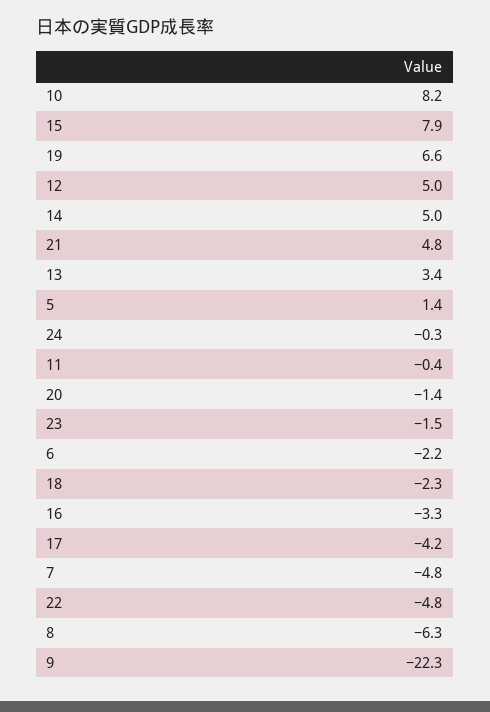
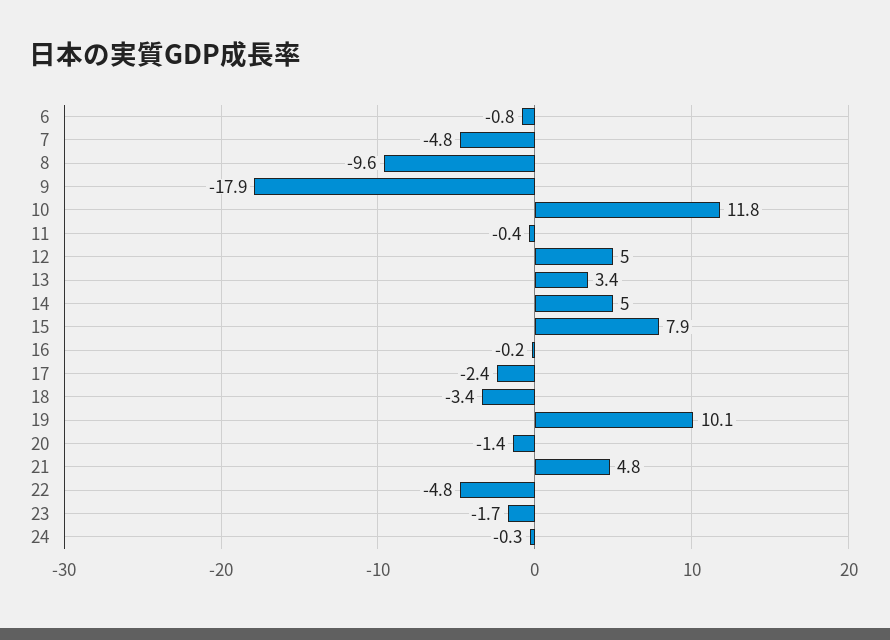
10: 8.2 -> 11.8
19: 6.6 -> 10.1
5: 1.4 -> none
23: -1.5 -> -1.7
6: -2.2 -> -0.8
18: -2.3 -> -3.4
16: -3.3 -> -0.2
17: -4.2 -> -2.4
8: -6.3 -> -9.6
9: -22.3 -> -17.9

